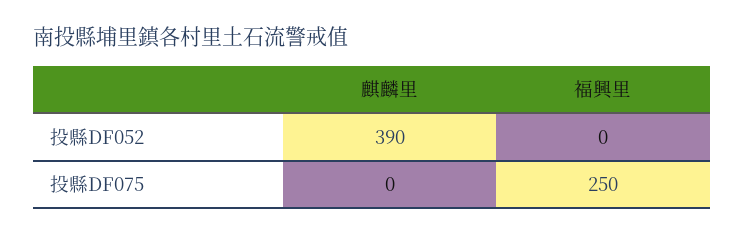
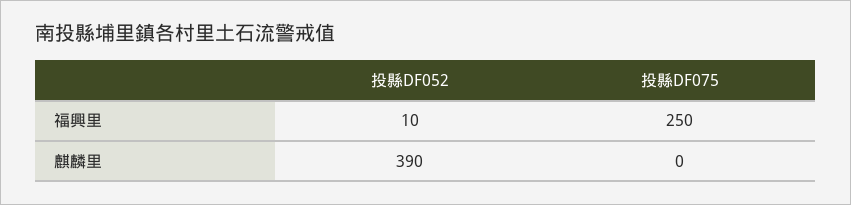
福興里, 投縣DF052: 0 -> 10

